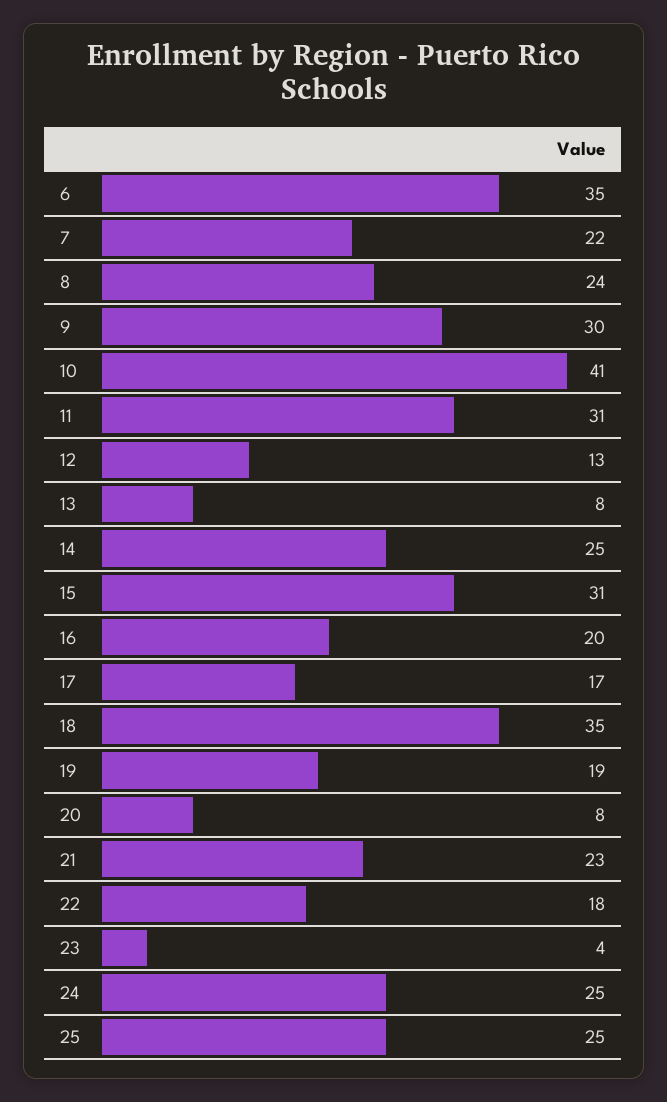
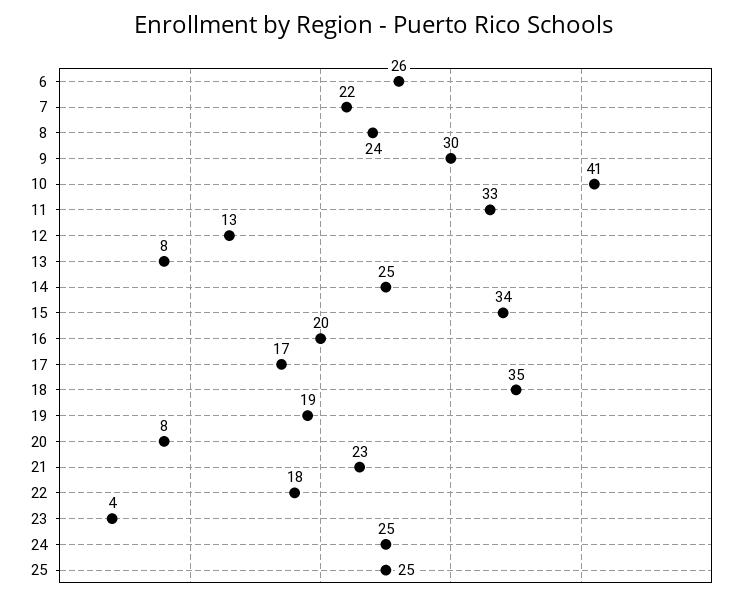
6: 35 -> 26
11: 31 -> 33
15: 31 -> 34

